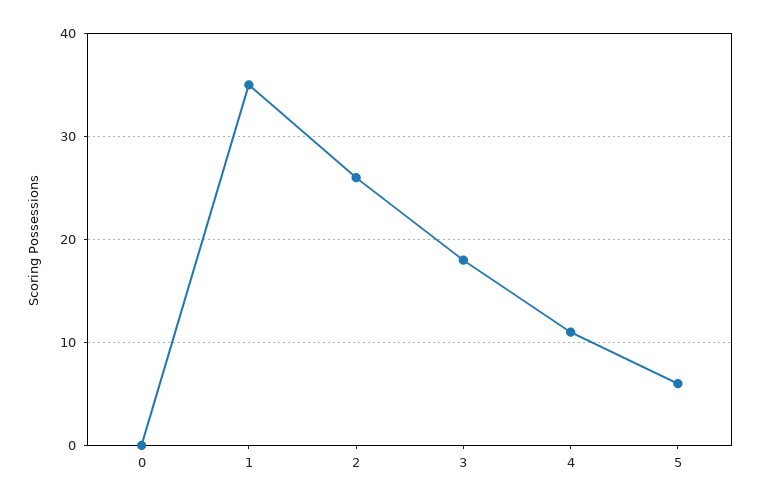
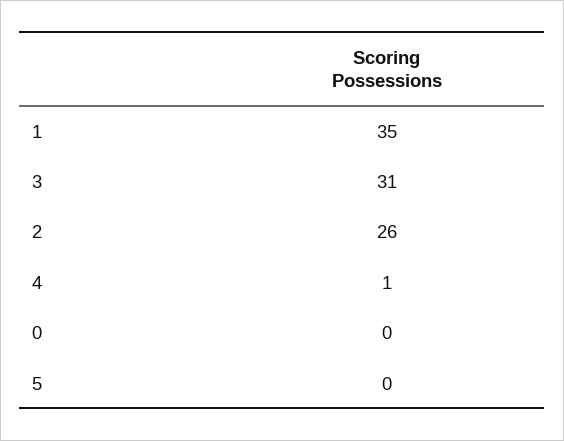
3: 18 -> 31
4: 11 -> 1
5: 6 -> 0

